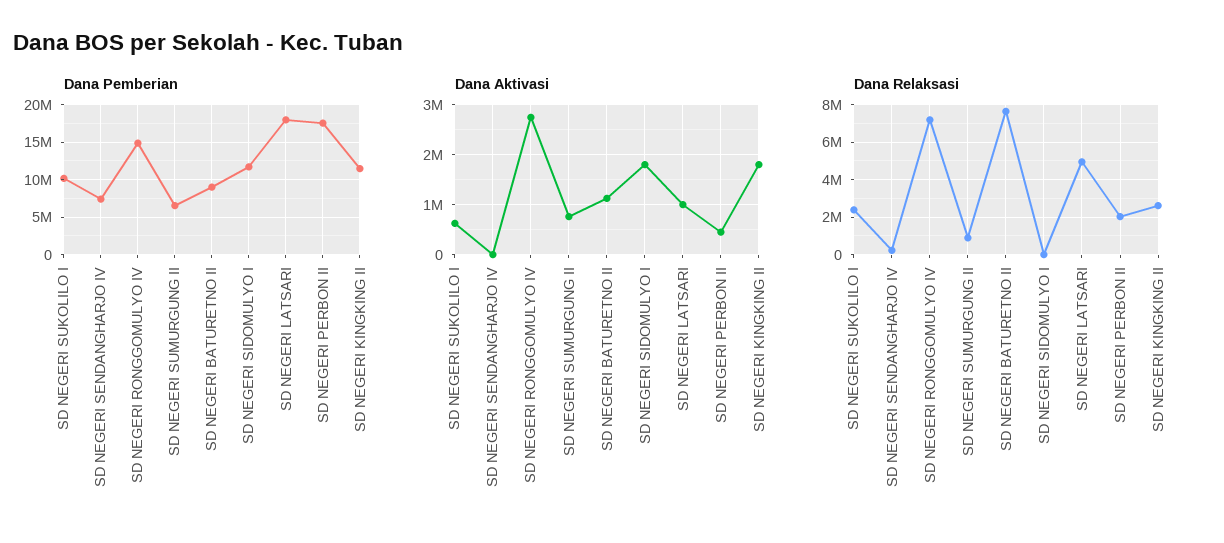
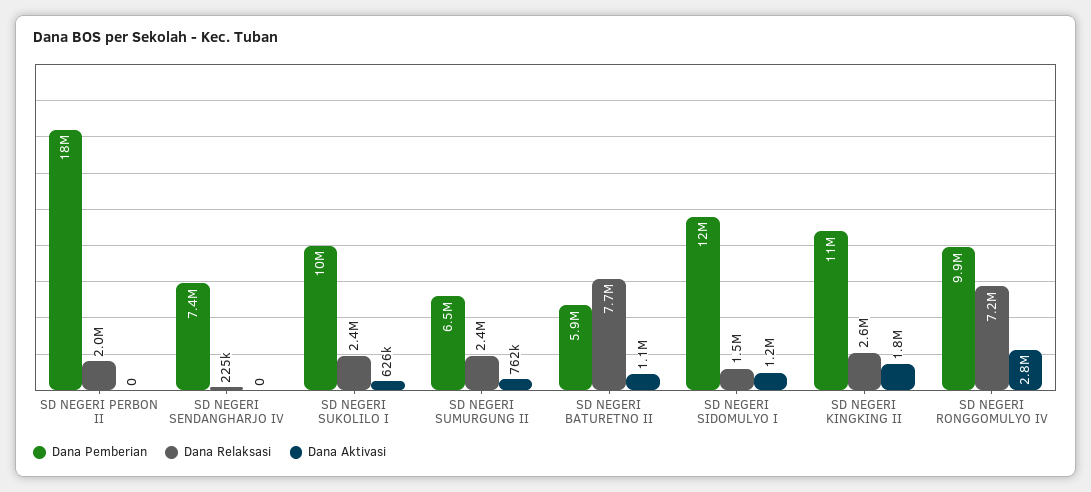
Dana Pemberian, SD NEGERI RONGGOMULYO IV: 15000000 -> 9900000
Dana Pemberian, SD NEGERI BATURETNO II: 9000000 -> 5900000
Dana Pemberian, SD NEGERI LATSARI: 18000000 -> none
Dana Aktivasi, SD NEGERI SIDOMULYO I: 1800000 -> 1200000
Dana Aktivasi, SD NEGERI LATSARI: 1000000 -> none
Dana Aktivasi, SD NEGERI PERBON II: 400000 -> 0
Dana Relaksasi, SD NEGERI SUMURGUNG II: 1000000 -> 2400000
Dana Relaksasi, SD NEGERI SIDOMULYO I: 0 -> 1500000
Dana Relaksasi, SD NEGERI LATSARI: 5000000 -> none

